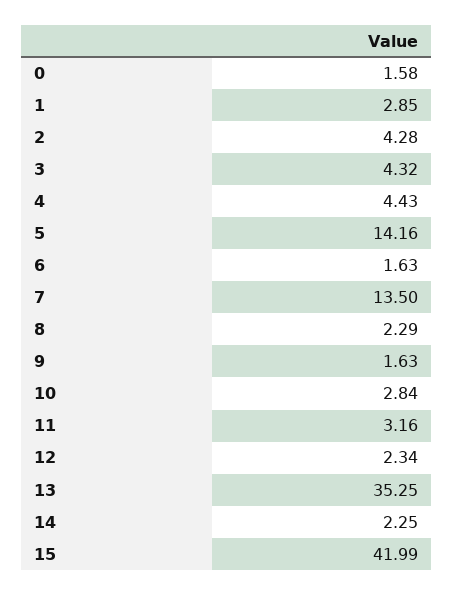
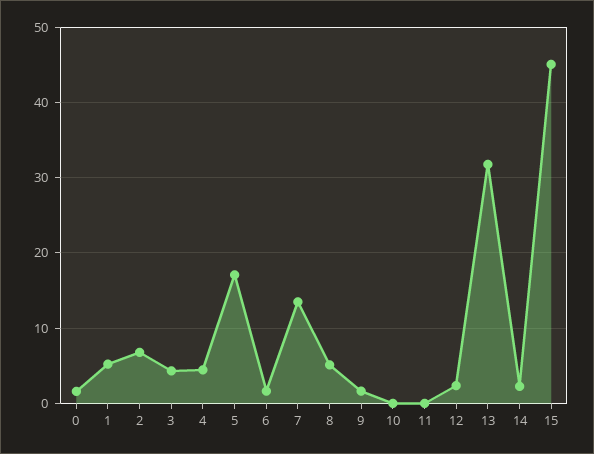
1: 2.85 -> 5
2: 4.28 -> 7
5: 14.16 -> 17
8: 2.29 -> 5
10: 2.84 -> 0
11: 3.16 -> 0
13: 35.25 -> 32
15: 41.99 -> 45

